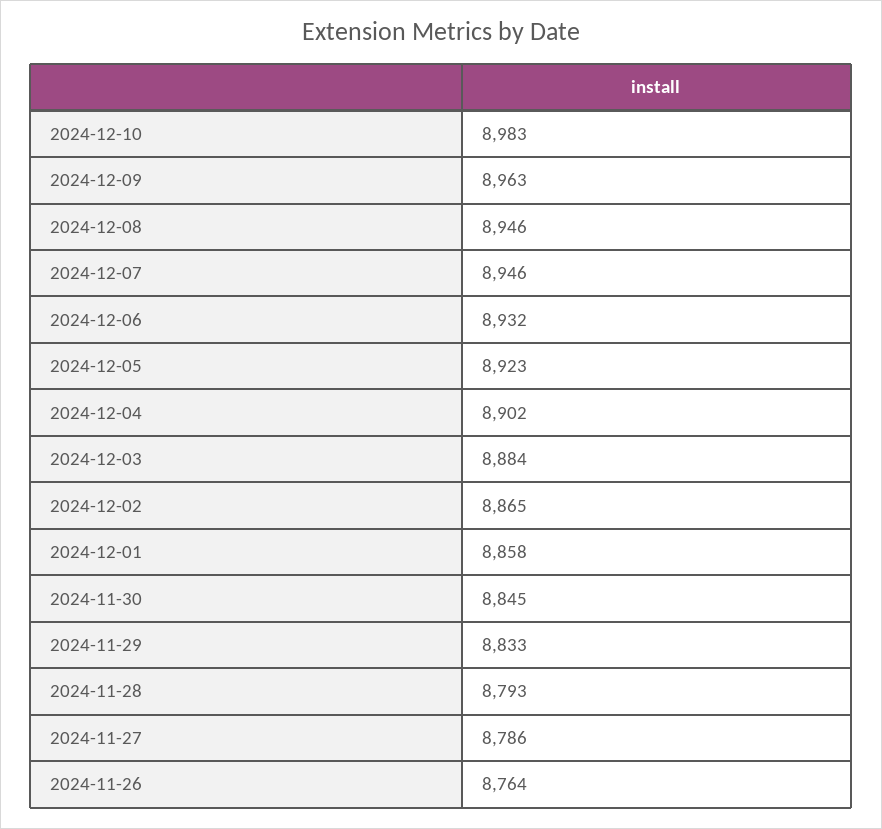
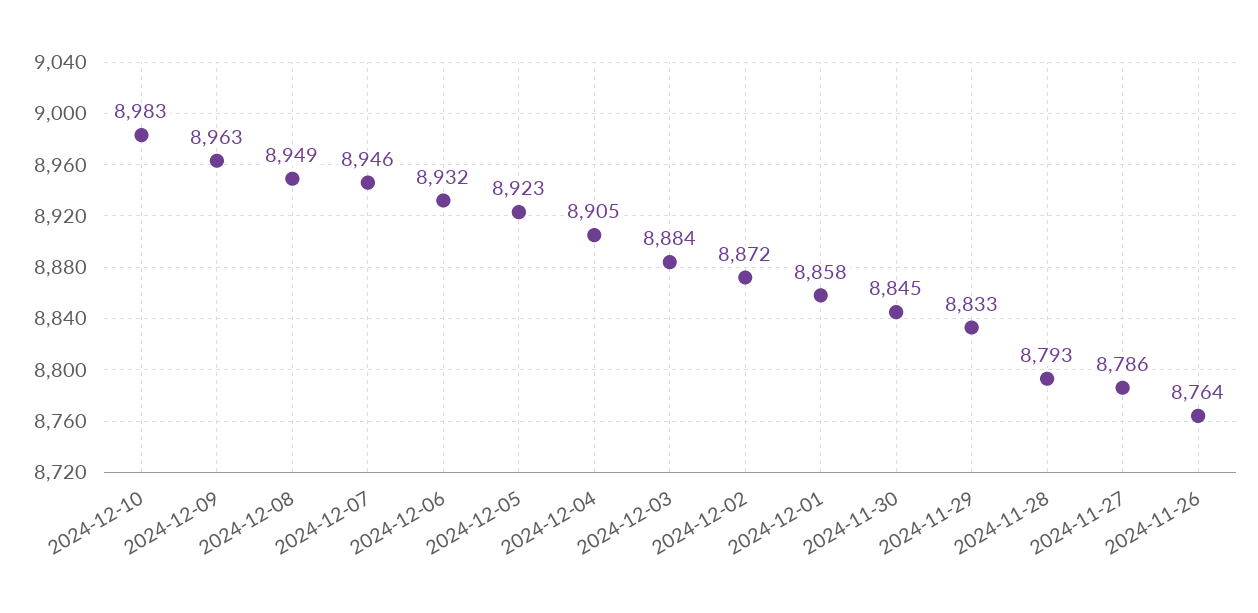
2024-12-08: 8946 -> 8949
2024-12-04: 8902 -> 8905
2024-12-02: 8865 -> 8872

